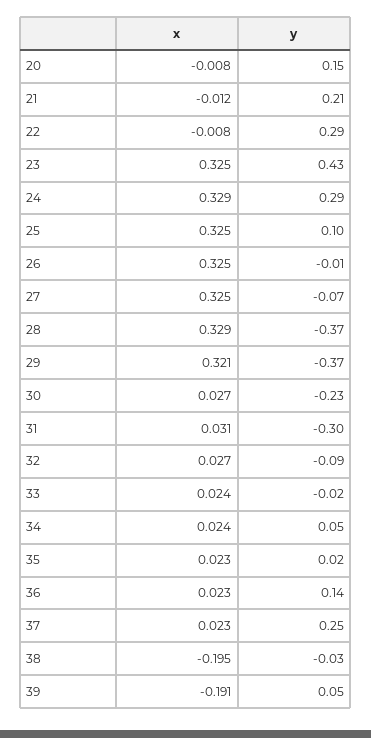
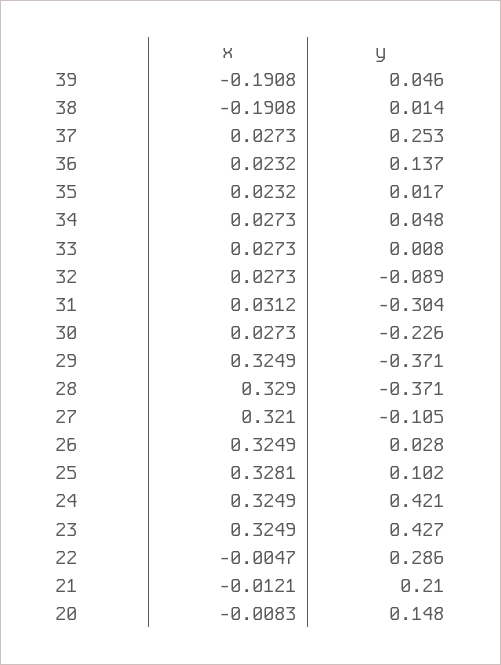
x, 22: -0.008 -> -0.0047
x, 24: 0.329 -> 0.3249
y, 24: 0.29 -> 0.421
x, 25: 0.325 -> 0.3281
y, 26: -0.01 -> 0.028
x, 27: 0.325 -> 0.321
y, 27: -0.07 -> -0.105
x, 29: 0.321 -> 0.3249
x, 33: 0.024 -> 0.0273
y, 33: -0.02 -> 0.008
x, 34: 0.024 -> 0.0273
x, 37: 0.023 -> 0.0273
x, 38: -0.195 -> -0.1908
y, 38: -0.03 -> 0.014

